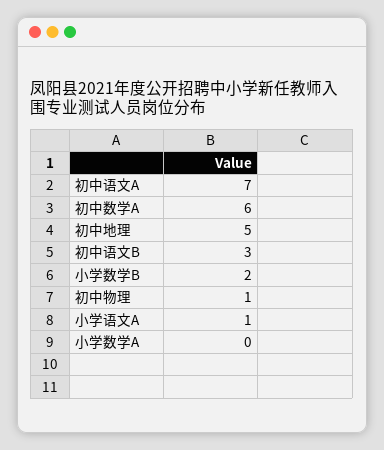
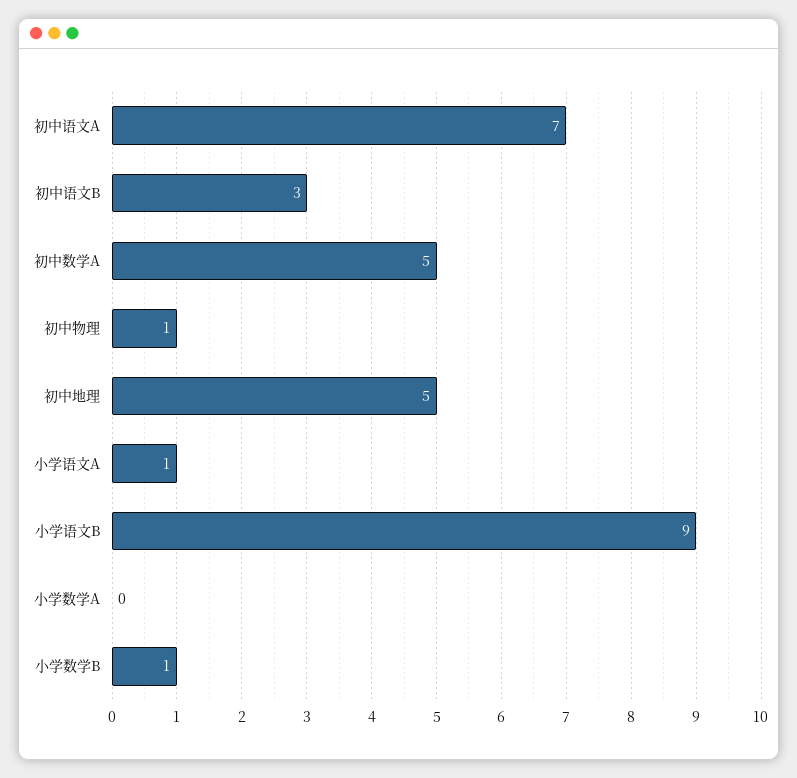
初中数学A: 6 -> 5
小学数学B: 2 -> 1
小学语文B: none -> 9

